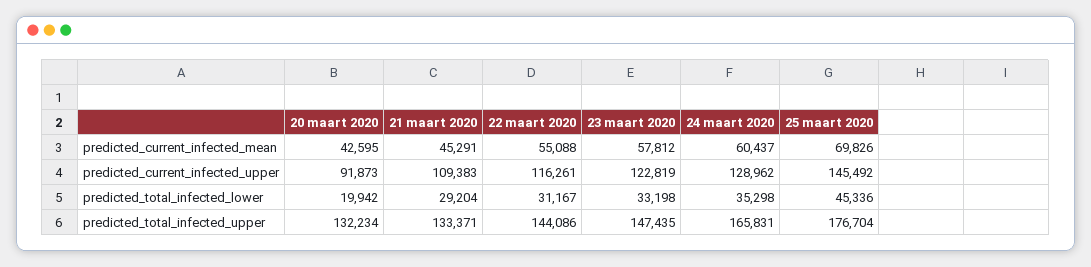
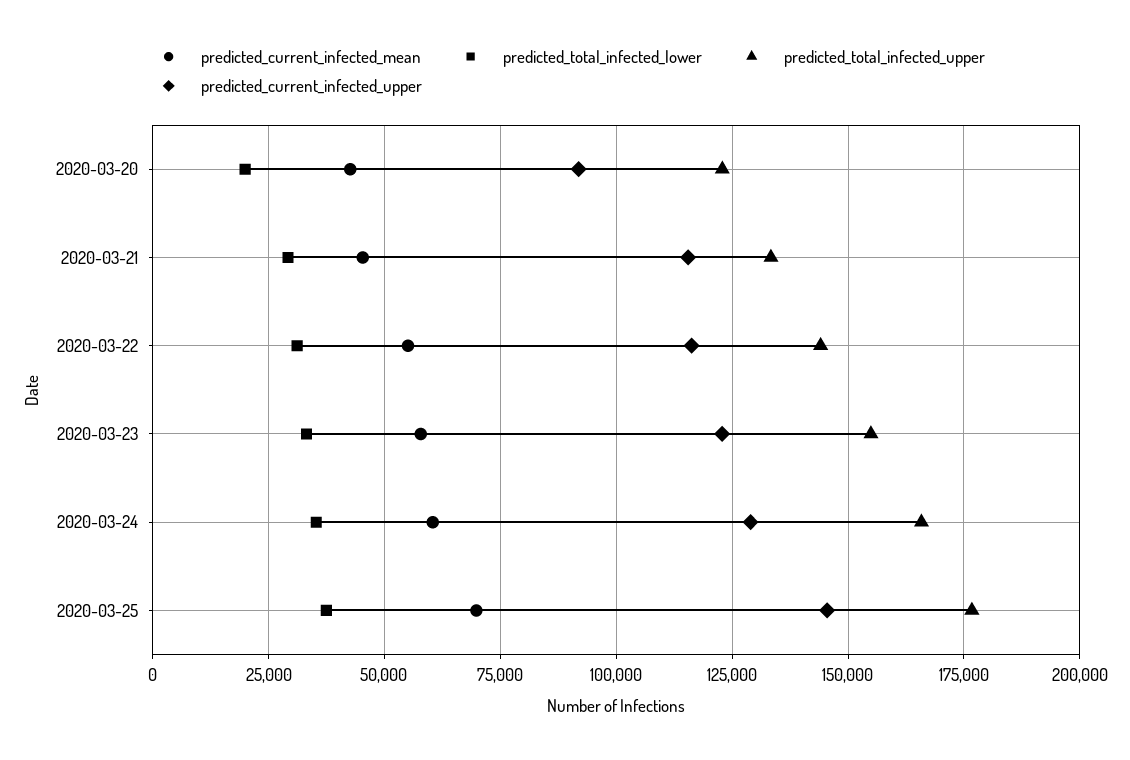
predicted_current_infected_upper, 21 maart 2020: 109383 -> 115000
predicted_total_infected_lower, 25 maart 2020: 45336 -> 37500
predicted_total_infected_upper, 20 maart 2020: 132234 -> 122500
predicted_total_infected_upper, 23 maart 2020: 147435 -> 155000

